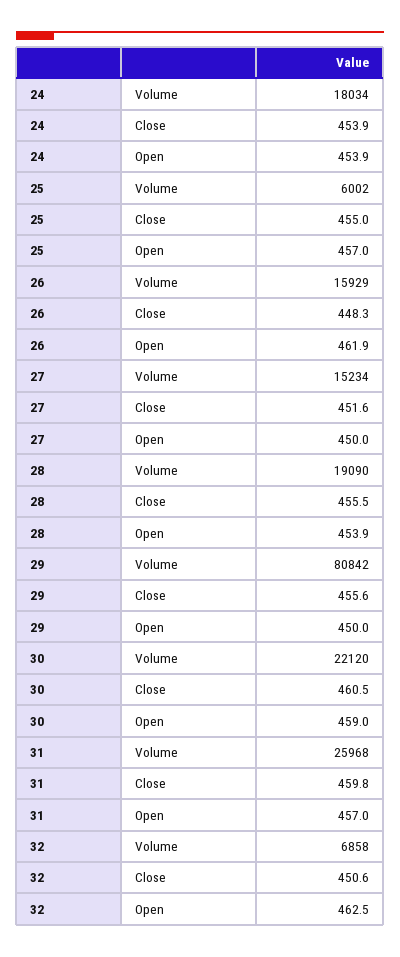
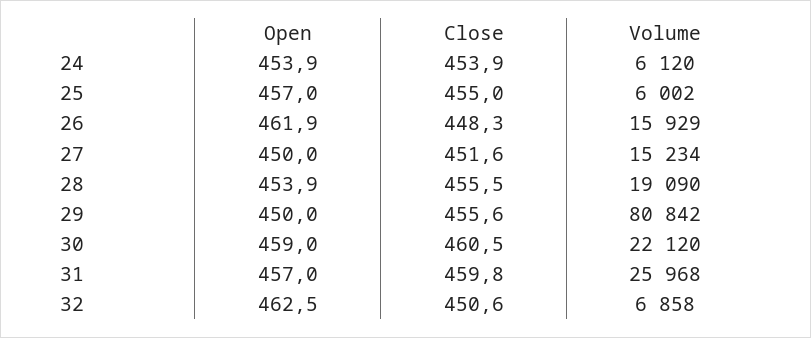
24, Volume: 18034 -> 6120

